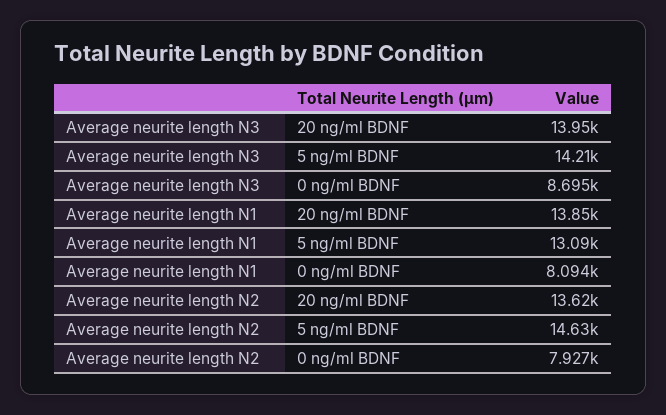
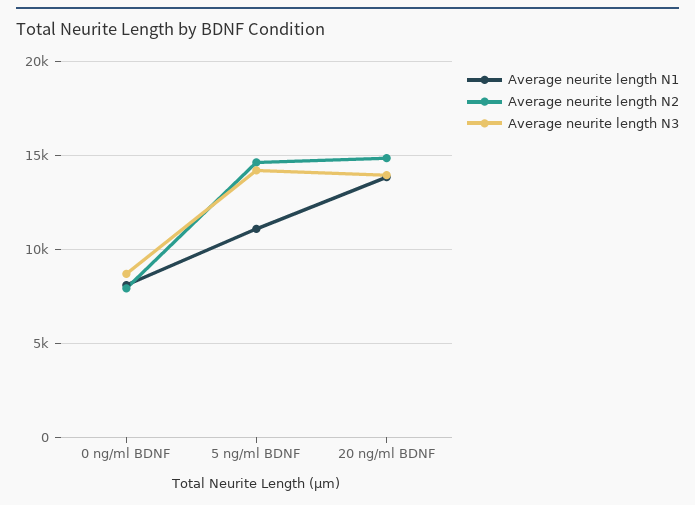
Average neurite length N1, 5 ng/ml BDNF: 13090 -> 11000
Average neurite length N2, 20 ng/ml BDNF: 13620 -> 15000

